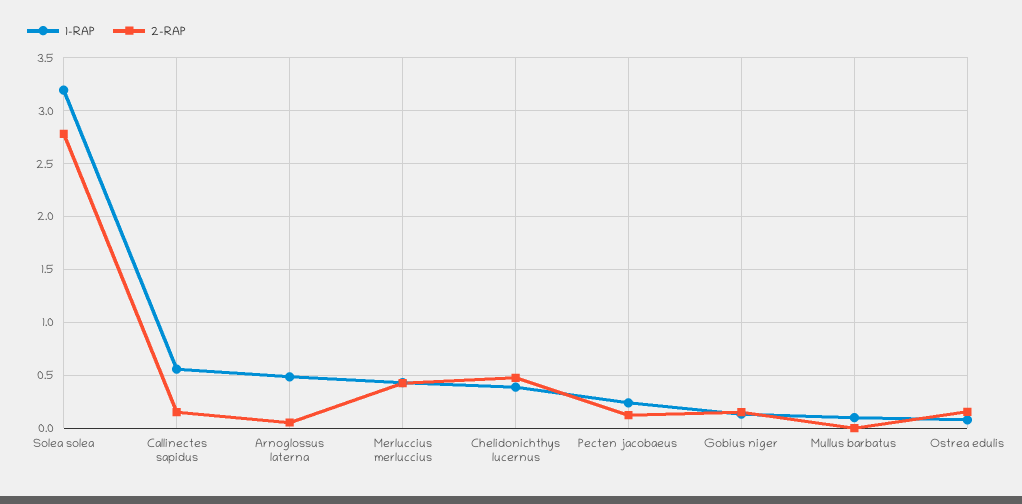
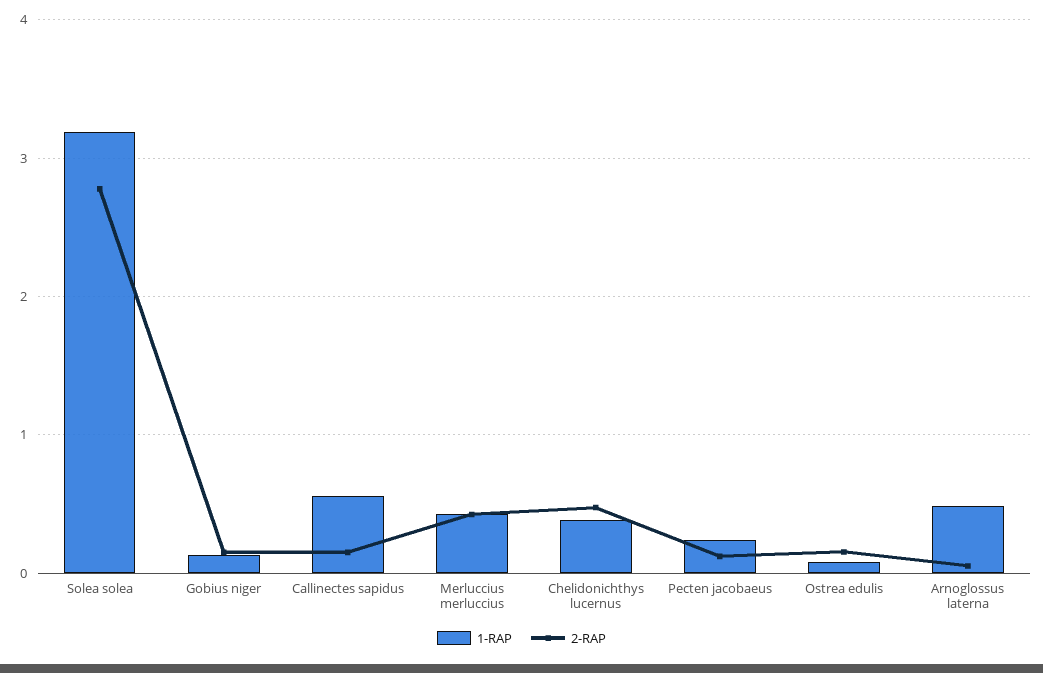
1-RAP, Mullus barbatus: 0.1 -> none
2-RAP, Mullus barbatus: 0 -> none

